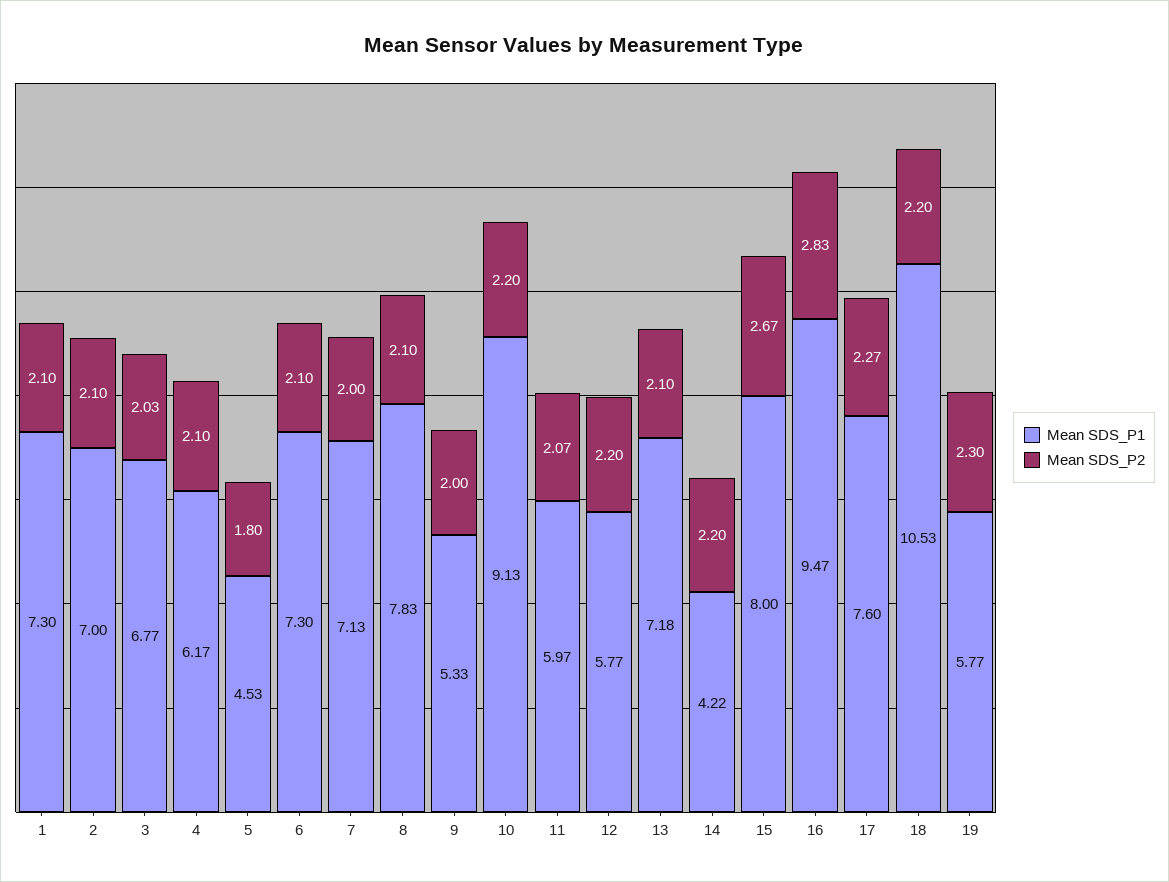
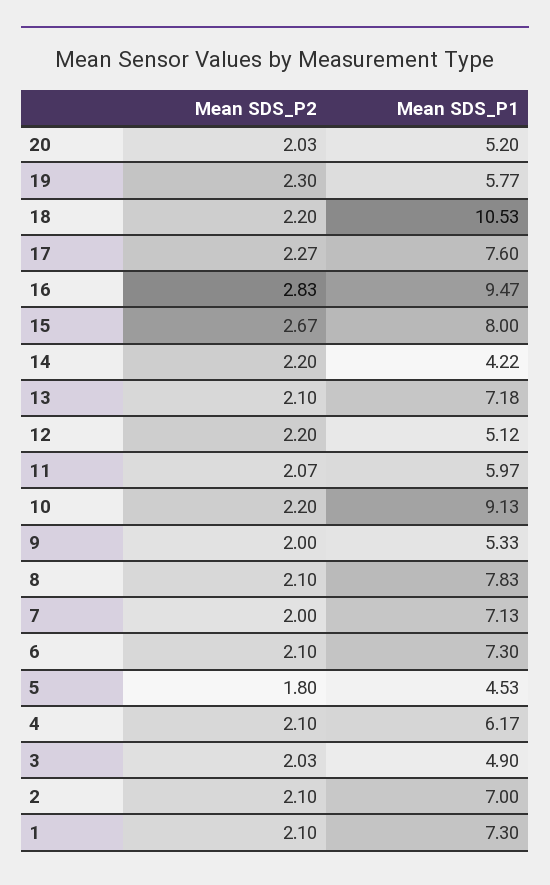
Mean SDS_P1, 3: 6.77 -> 4.9
Mean SDS_P1, 12: 5.77 -> 5.12
Mean SDS_P2, 20: none -> 2.03
Mean SDS_P1, 20: none -> 5.2

